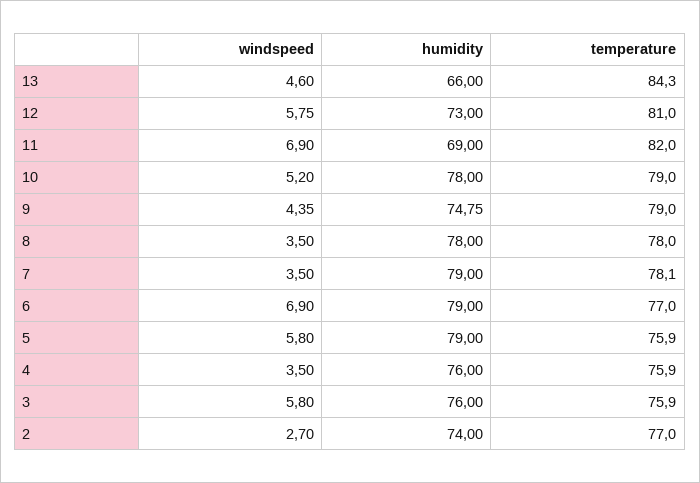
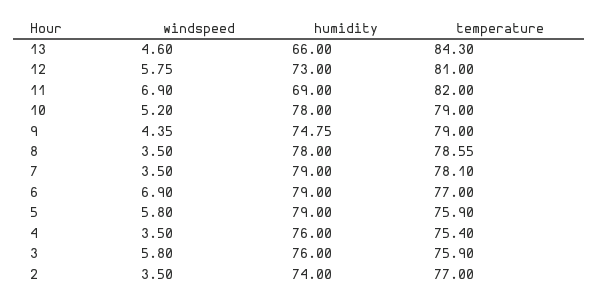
temperature, 8: 78 -> 78.55
temperature, 4: 75.9 -> 75.4
windspeed, 2: 2.7 -> 3.5

